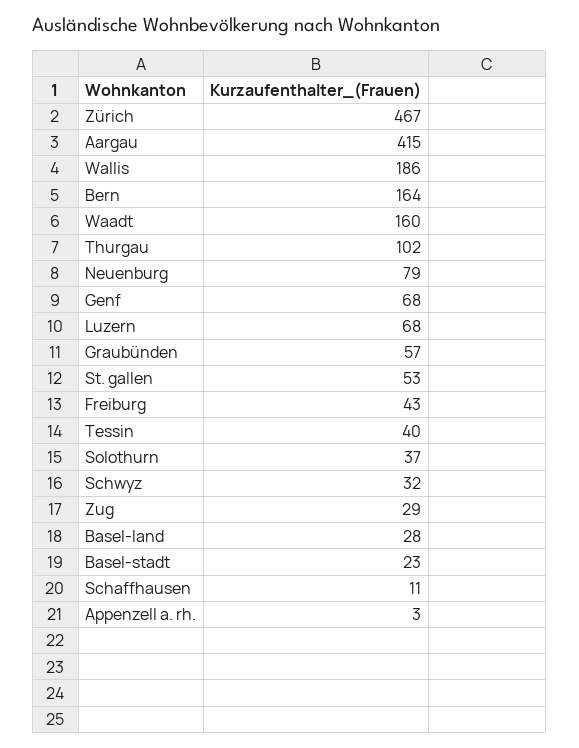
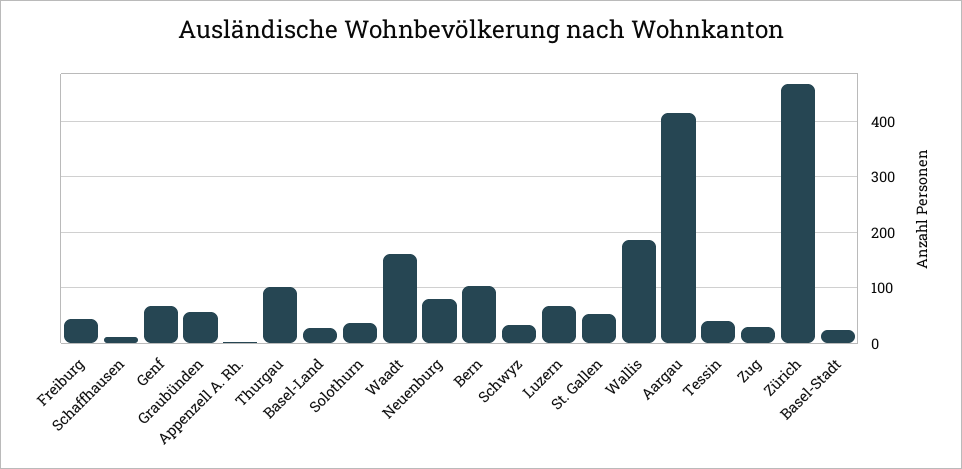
Bern: 164 -> 100

